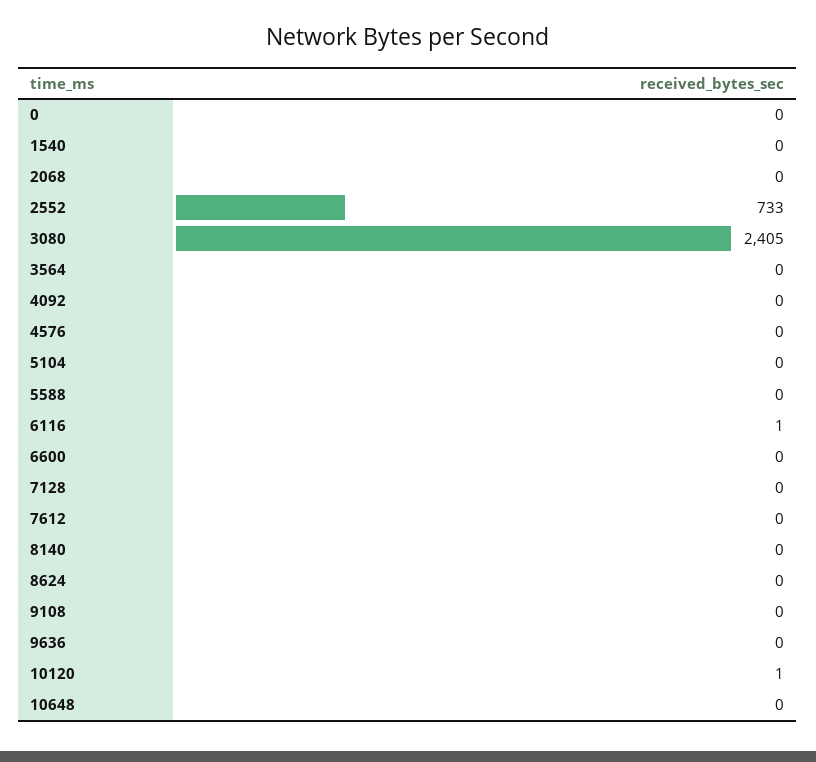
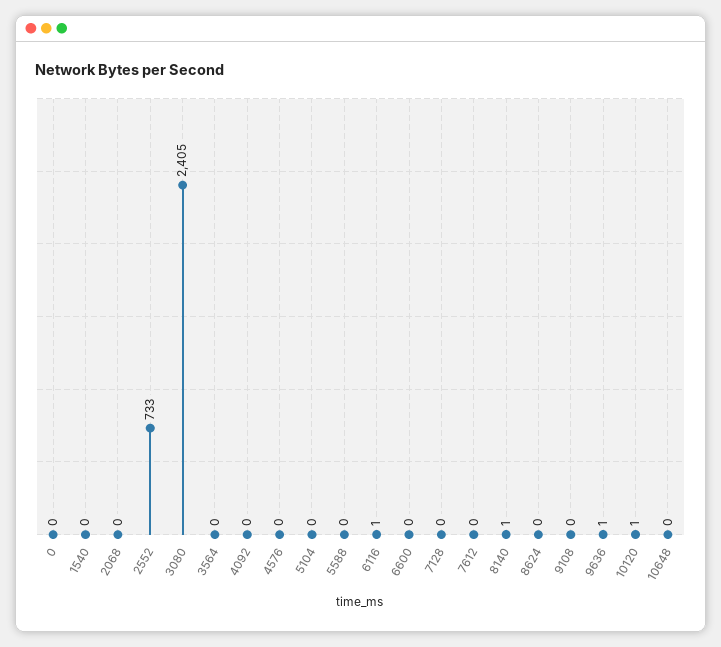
8140: 0 -> 1
9636: 0 -> 1

